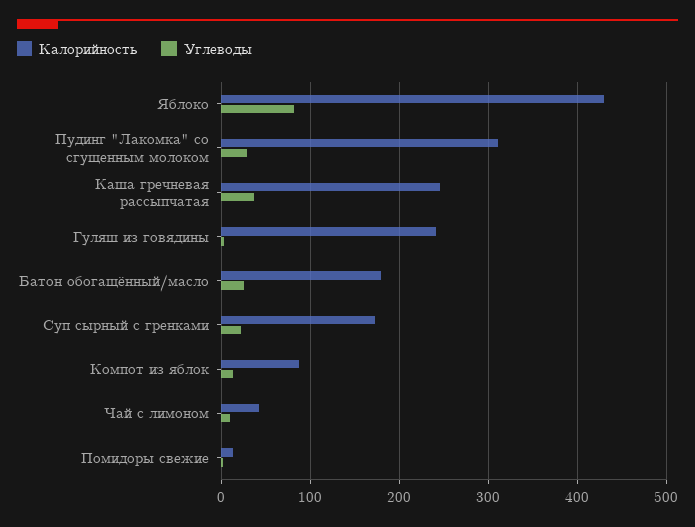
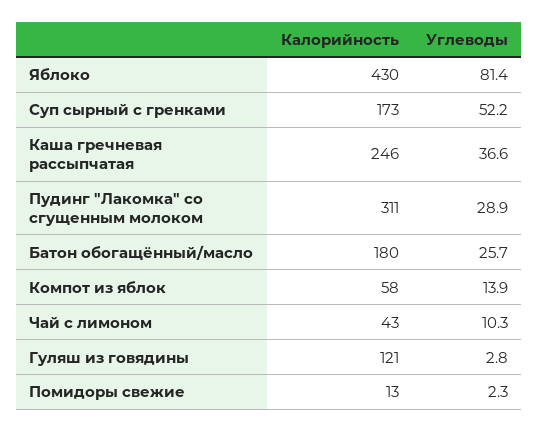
Калорийность, Гуляш из говядины: 240 -> 121
Углеводы, Суп сырный с гренками: 20 -> 52.2
Калорийность, Компот из яблок: 90 -> 58

